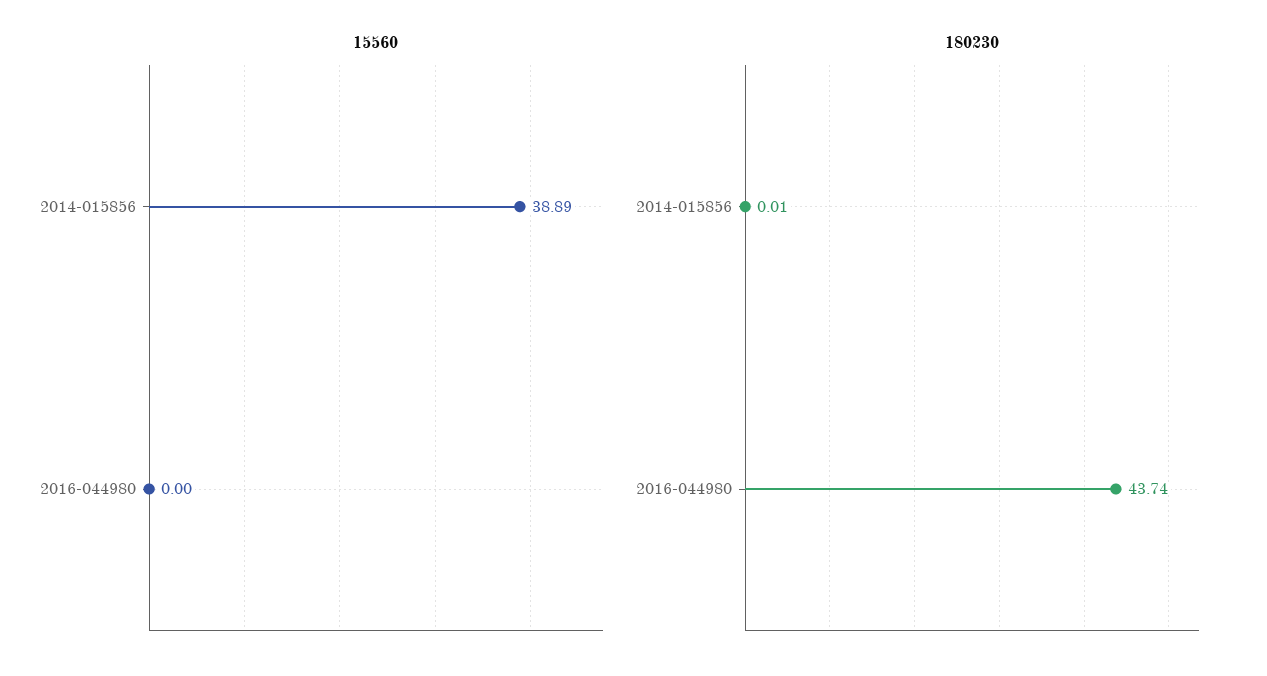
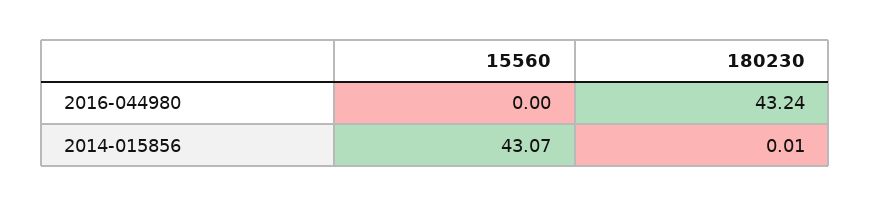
15560, 2014-015856: 38.89 -> 43.07
180230, 2016-044980: 43.74 -> 43.24

